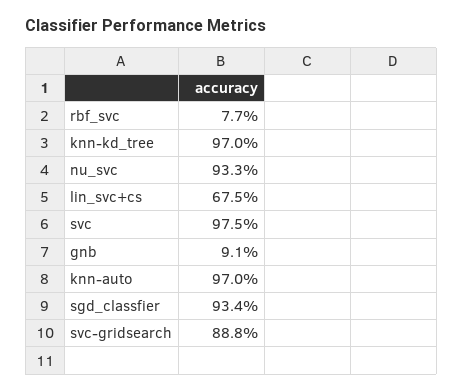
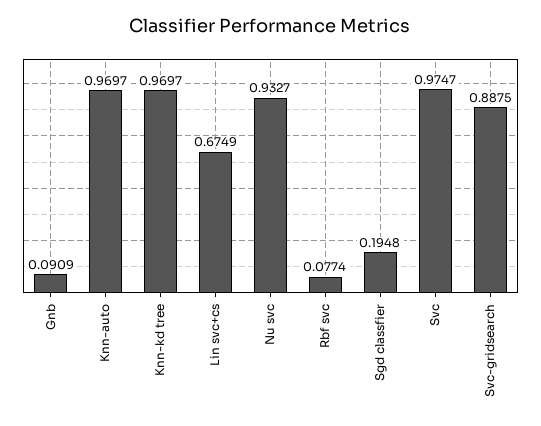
sgd_classfier: 0.934 -> 0.1948

